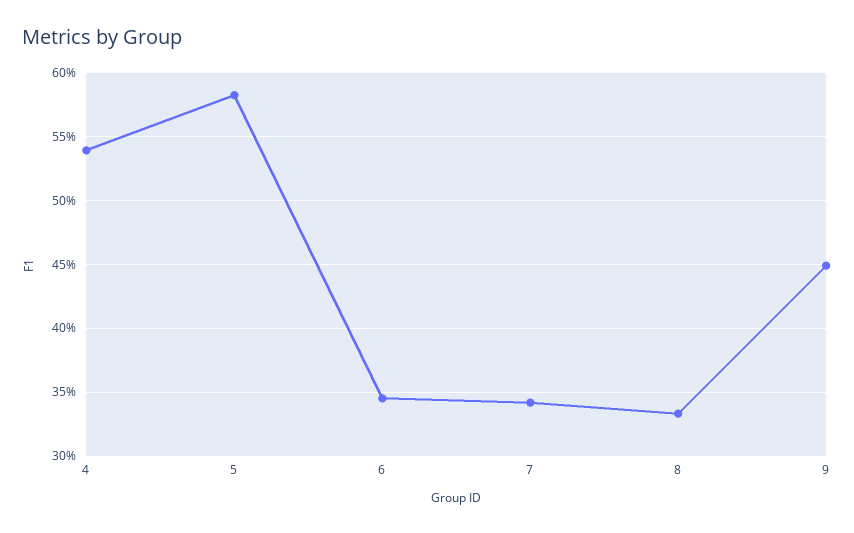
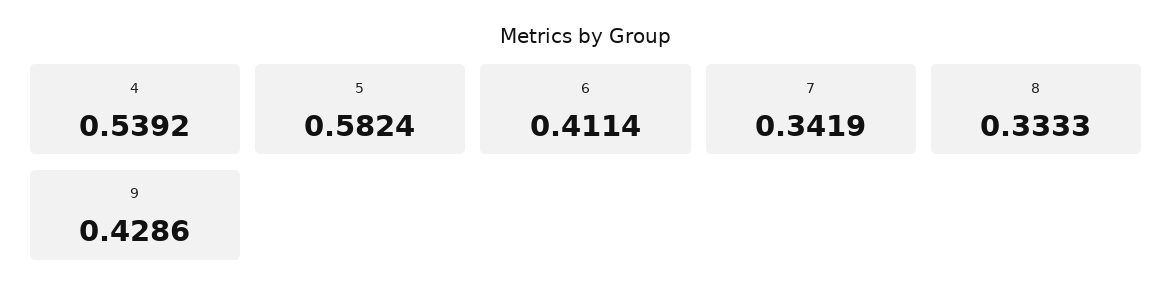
6: 0.345 -> 0.4114
9: 0.45 -> 0.4286

